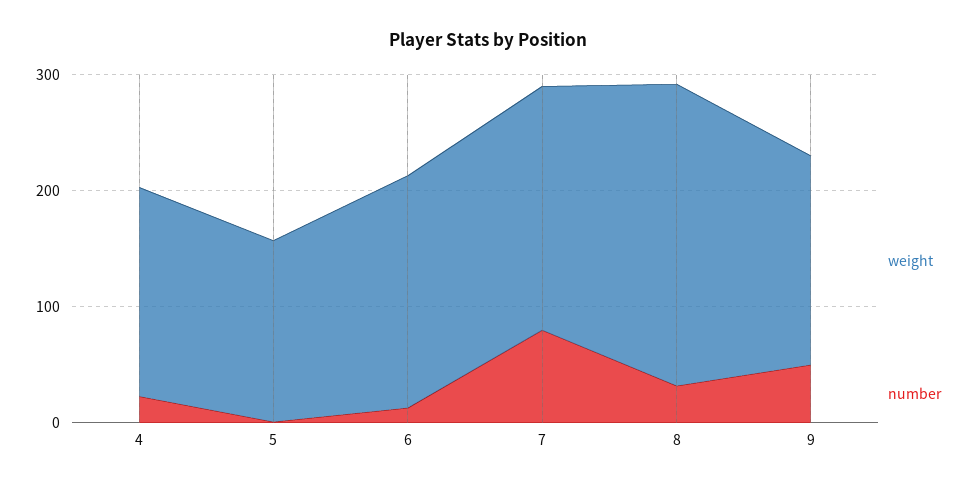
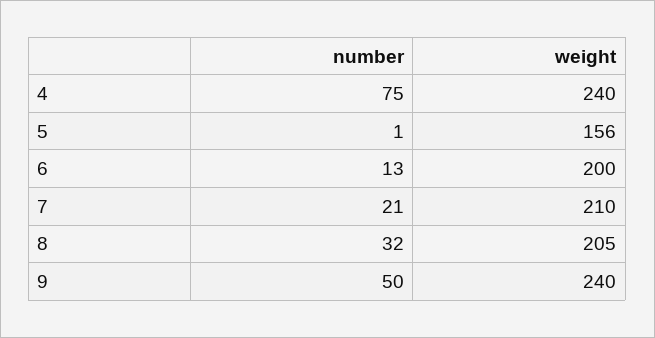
weight, 4: 180 -> 240
number, 4: 20 -> 75
number, 7: 80 -> 21
weight, 8: 260 -> 205
weight, 9: 180 -> 240

